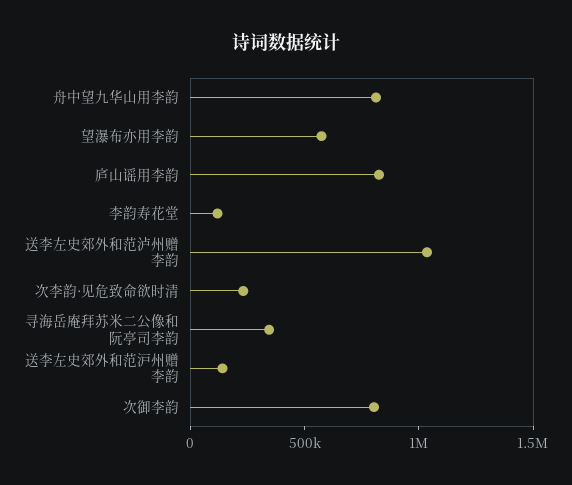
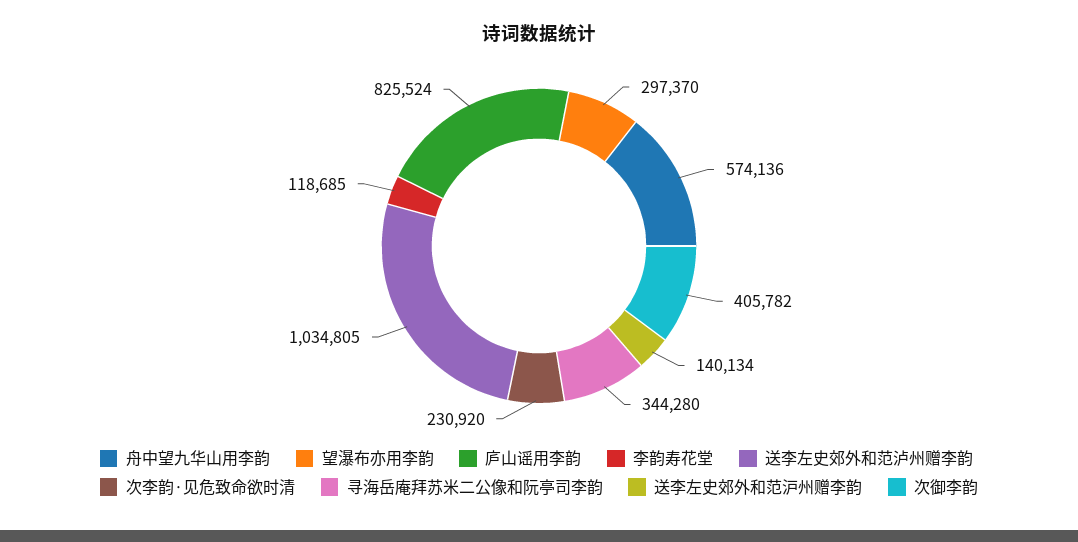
舟中望九华山用李韵: 800000 -> 574136
望瀑布亦用李韵: 600000 -> 297370
次御李韵: 800000 -> 405782

